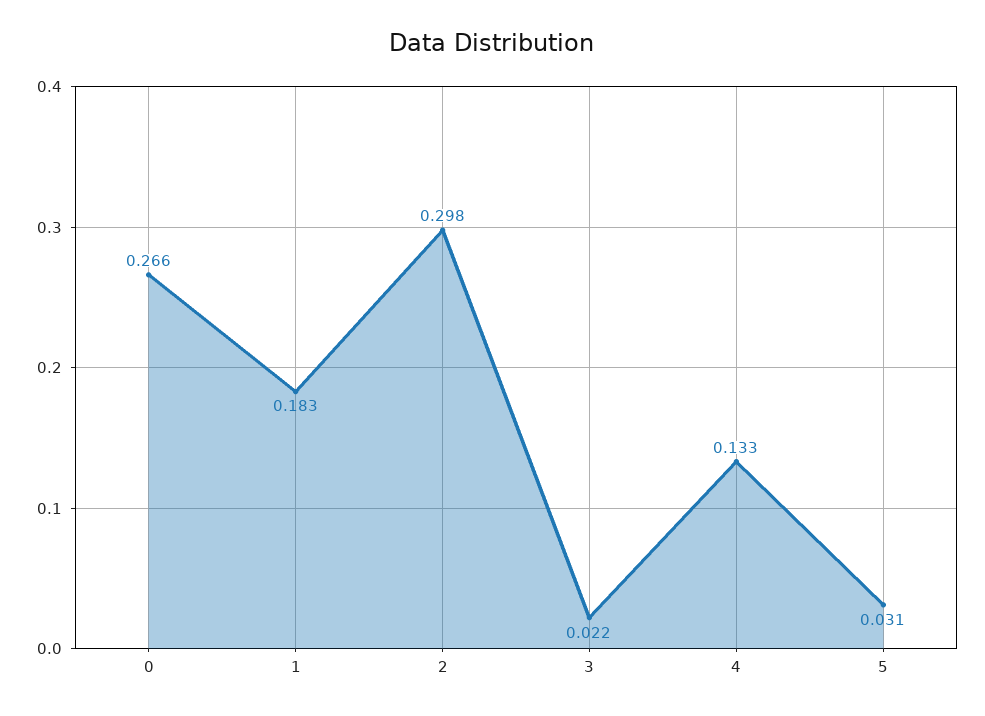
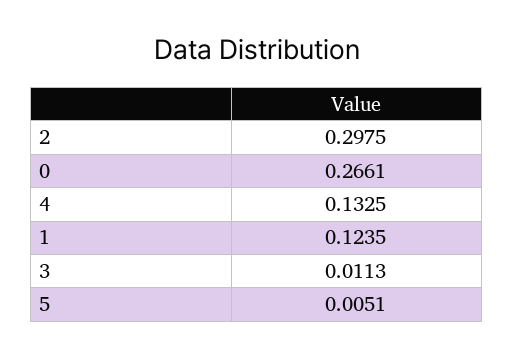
1: 0.183 -> 0.1235
3: 0.022 -> 0.0113
5: 0.031 -> 0.0051

